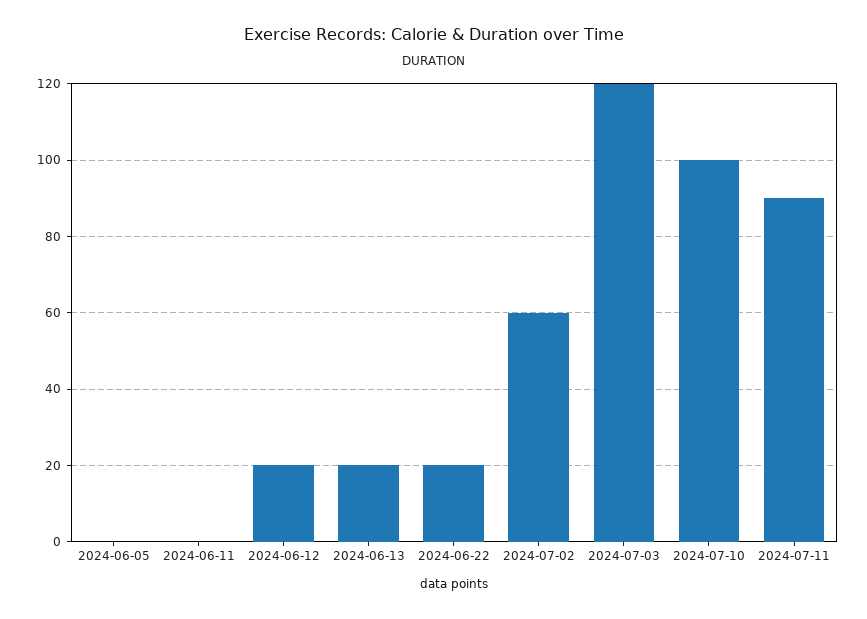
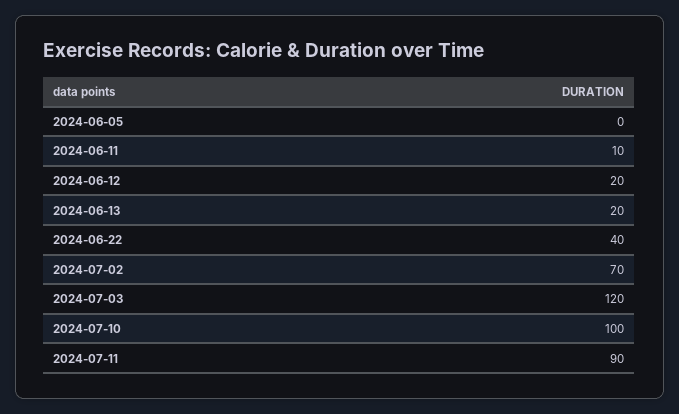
2024-06-11: 0 -> 10
2024-06-22: 20 -> 40
2024-07-02: 60 -> 70

